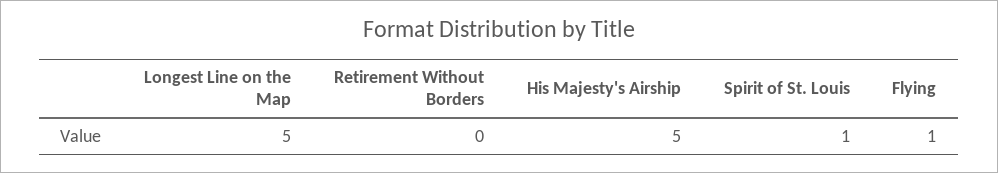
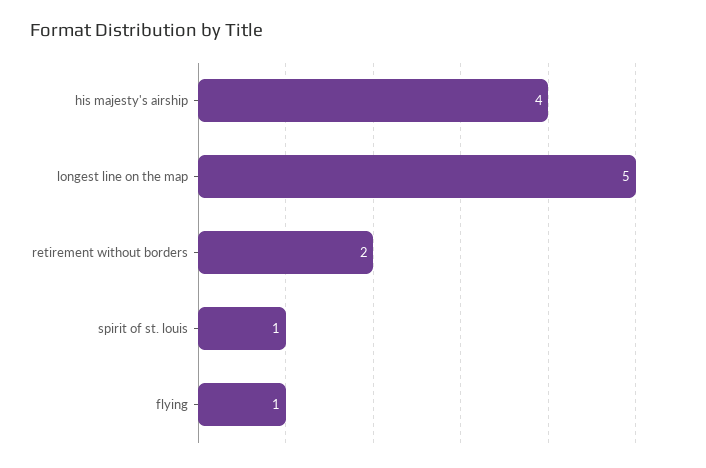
Retirement Without Borders: 0 -> 2
His Majesty's Airship: 5 -> 4

